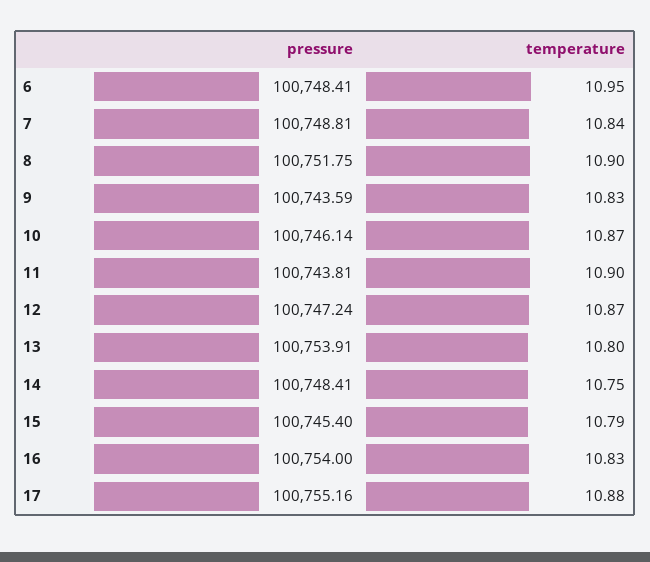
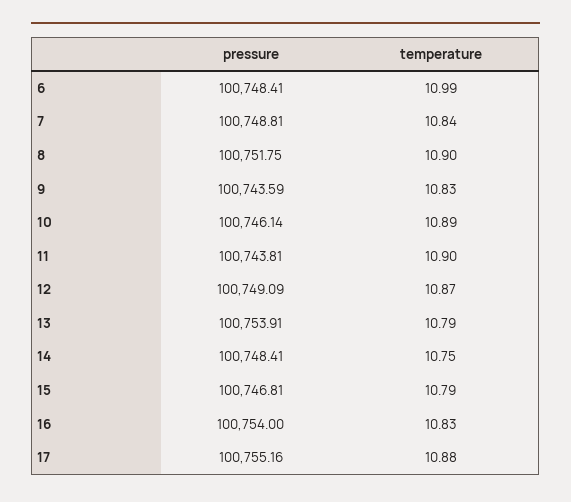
temperature, 6: 10.95 -> 10.99
temperature, 10: 10.87 -> 10.89
pressure, 12: 100747.24 -> 100749.09
temperature, 13: 10.8 -> 10.79
pressure, 15: 100745.4 -> 100746.81

